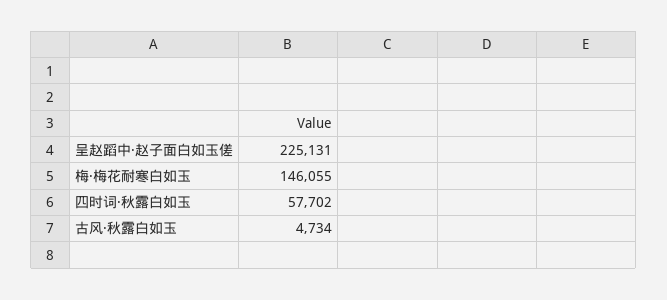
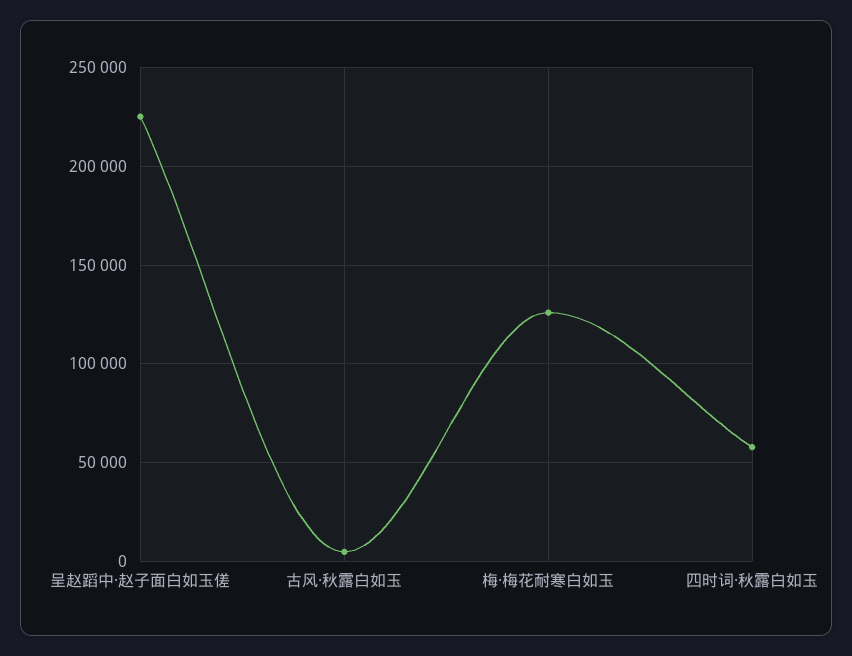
梅·梅花耐寒白如玉: 146055 -> 125000

